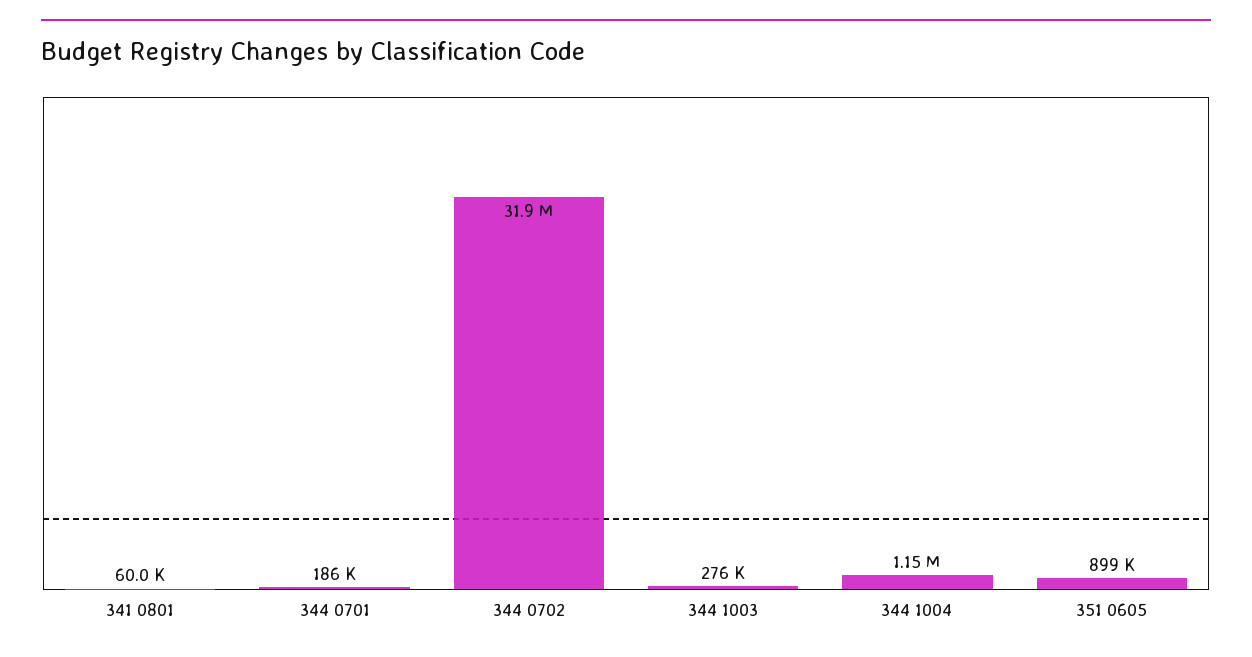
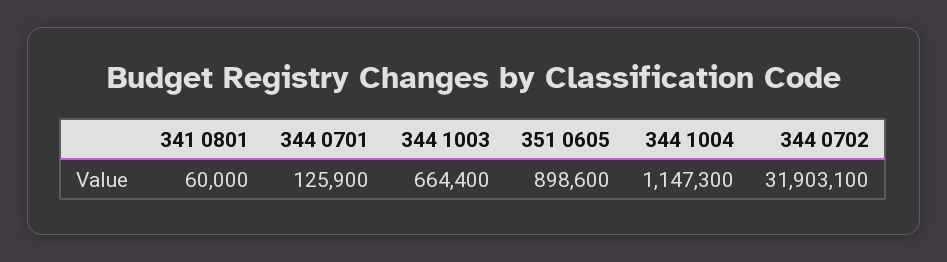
344 0701: 186000 -> 125900
344 1003: 276000 -> 664400

